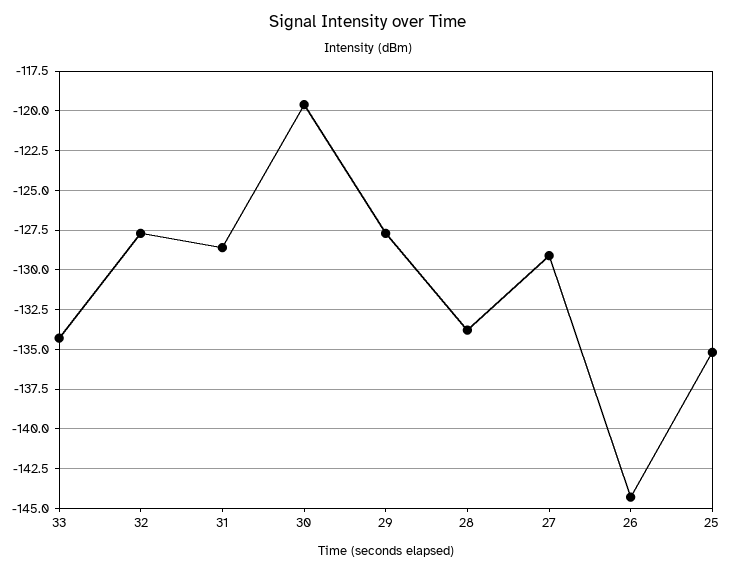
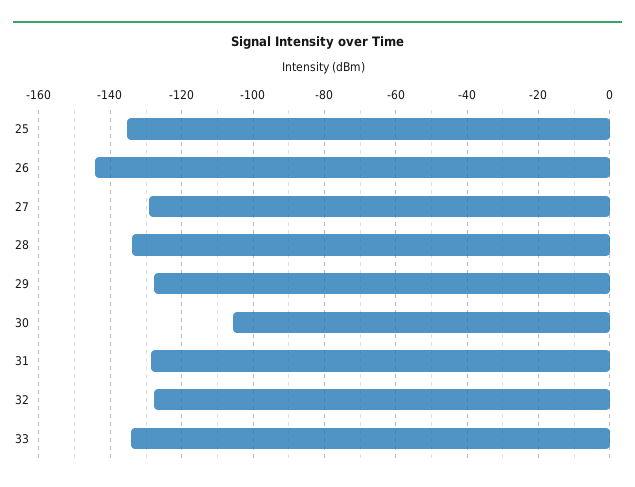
30: -119.5 -> -106

